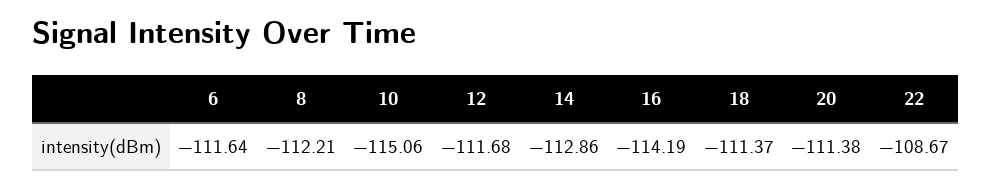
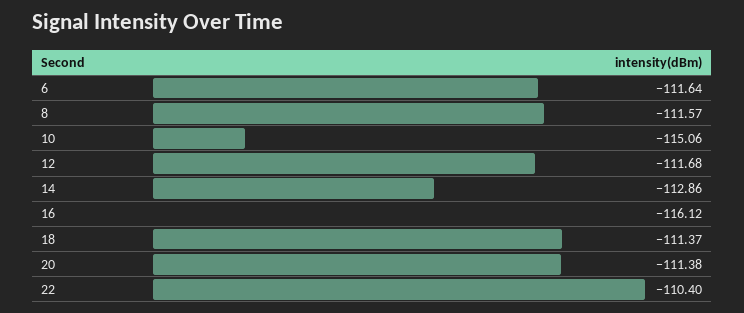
8: -112.21 -> -111.57
16: -114.19 -> -116.12
22: -108.67 -> -110.4

